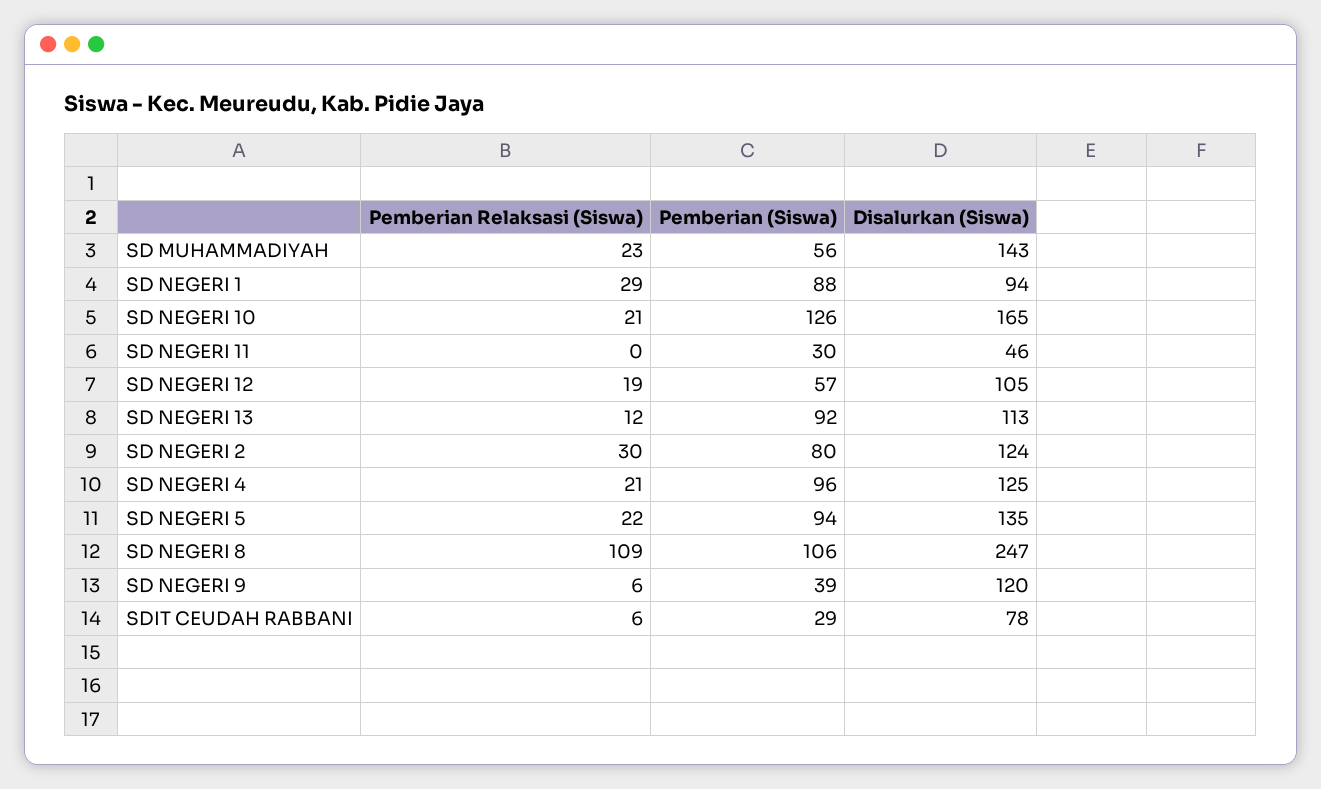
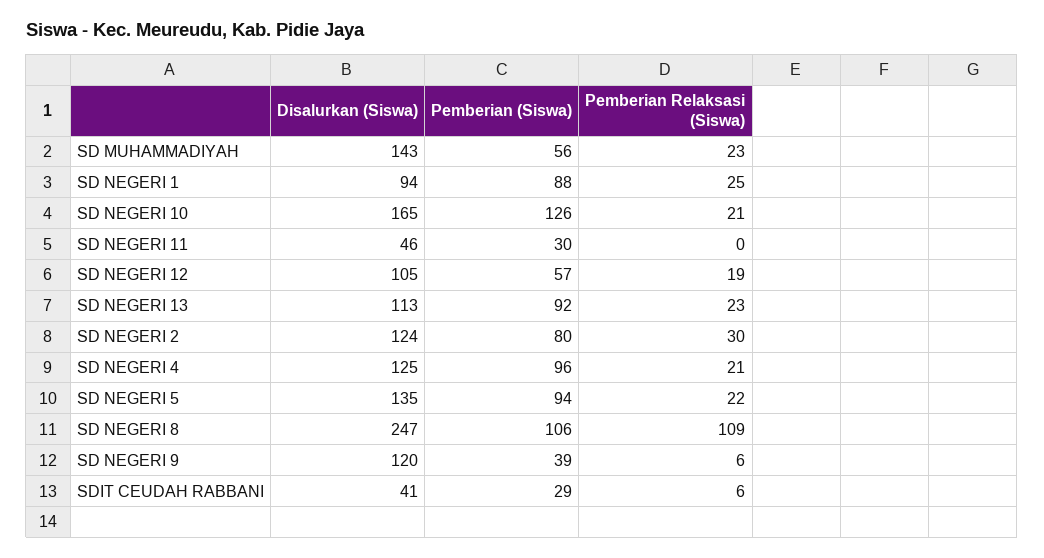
Pemberian Relaksasi (Siswa), SD NEGERI 1: 29 -> 25
Pemberian Relaksasi (Siswa), SD NEGERI 13: 12 -> 23
Disalurkan (Siswa), SDIT CEUDAH RABBANI: 78 -> 41

